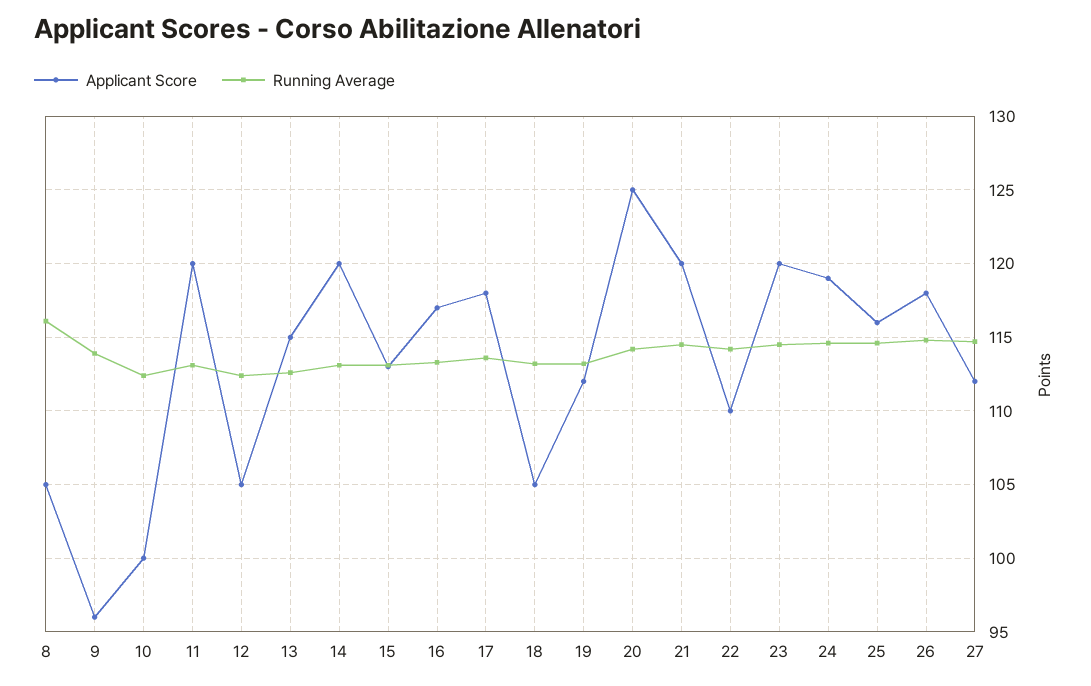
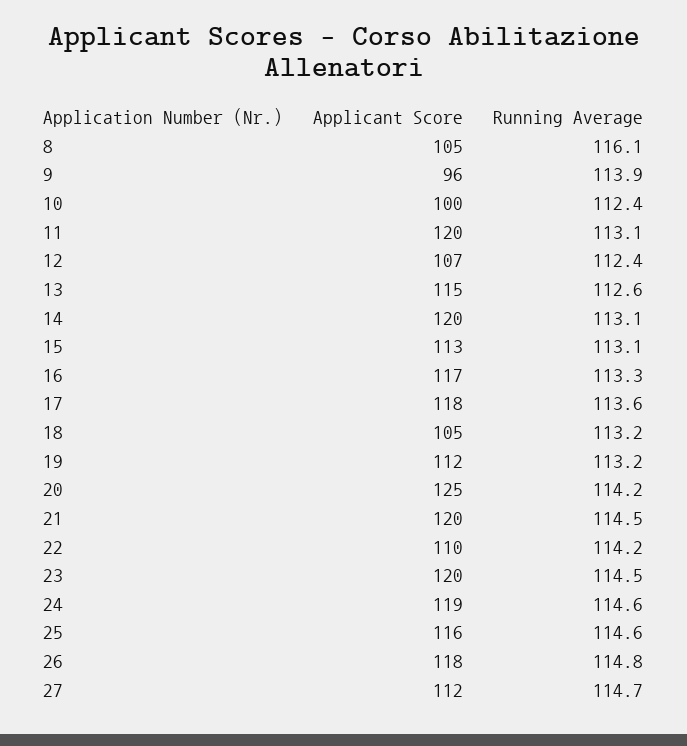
Applicant Score, 12: 105 -> 107

